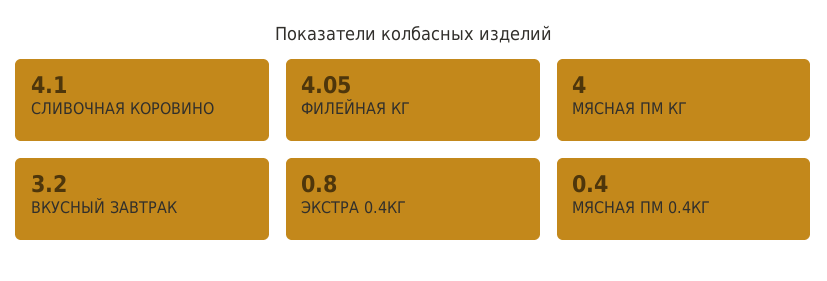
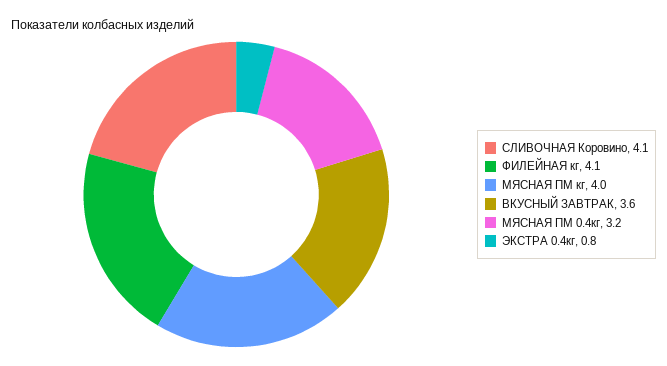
ВКУСНЫЙ ЗАВТРАК: 3.2 -> 3.6
МЯСНАЯ ПМ 0.4КГ: 0.4 -> 3.2

